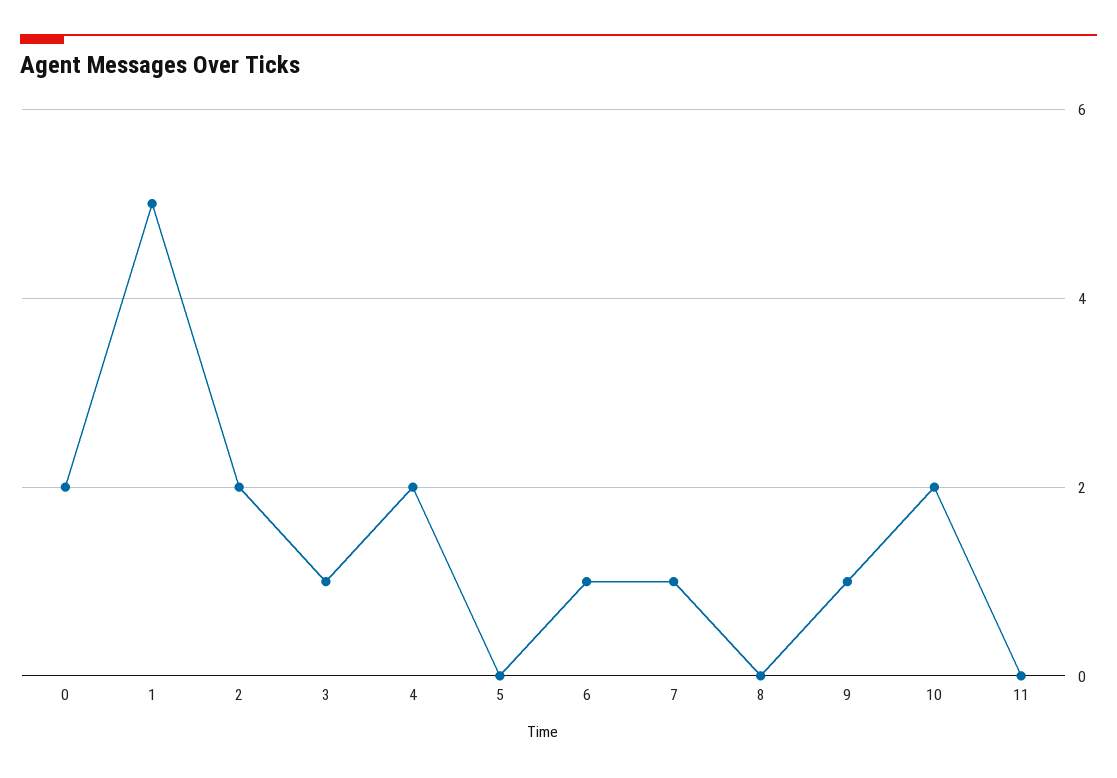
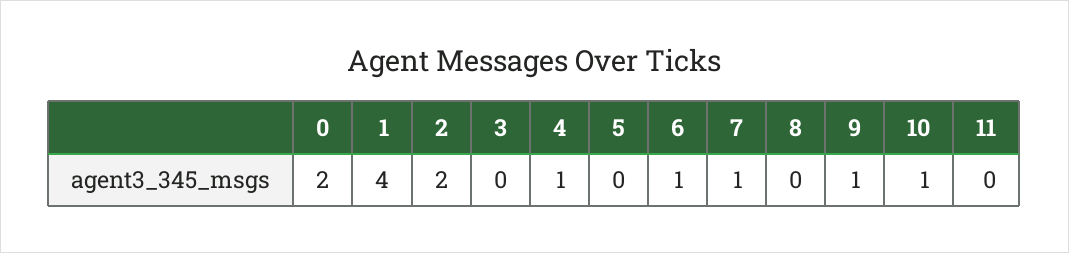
1: 5 -> 4
3: 1 -> 0
4: 2 -> 1
10: 2 -> 1

